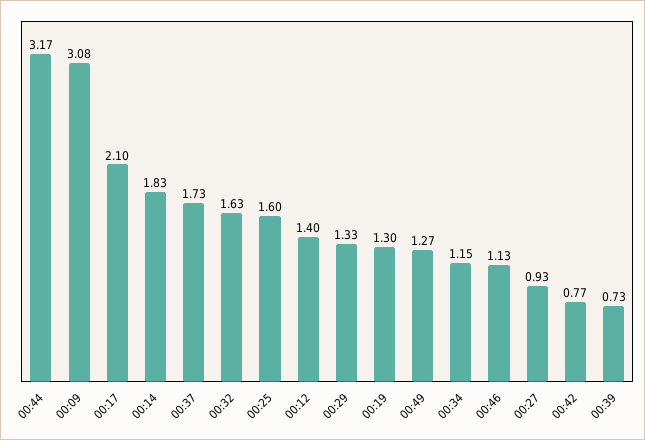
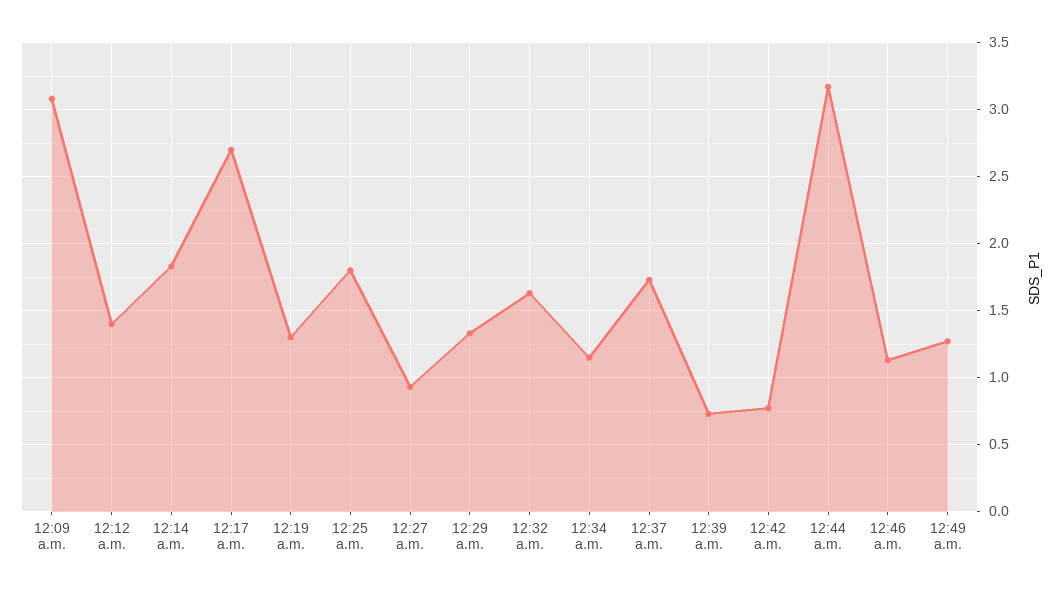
00:17: 2.1 -> 2.7
00:25: 1.6 -> 1.8

